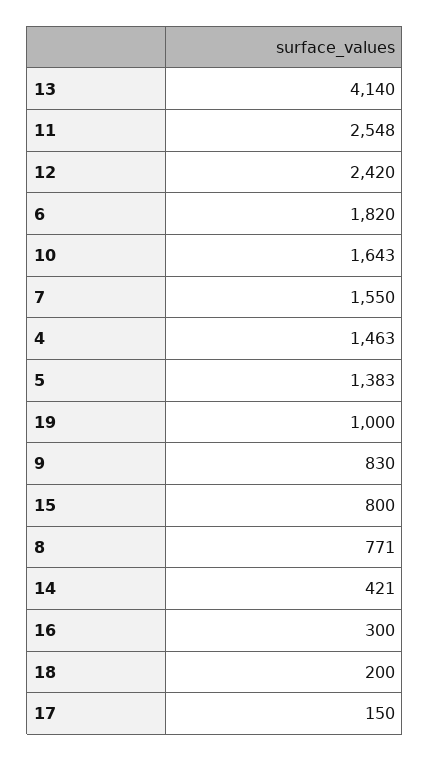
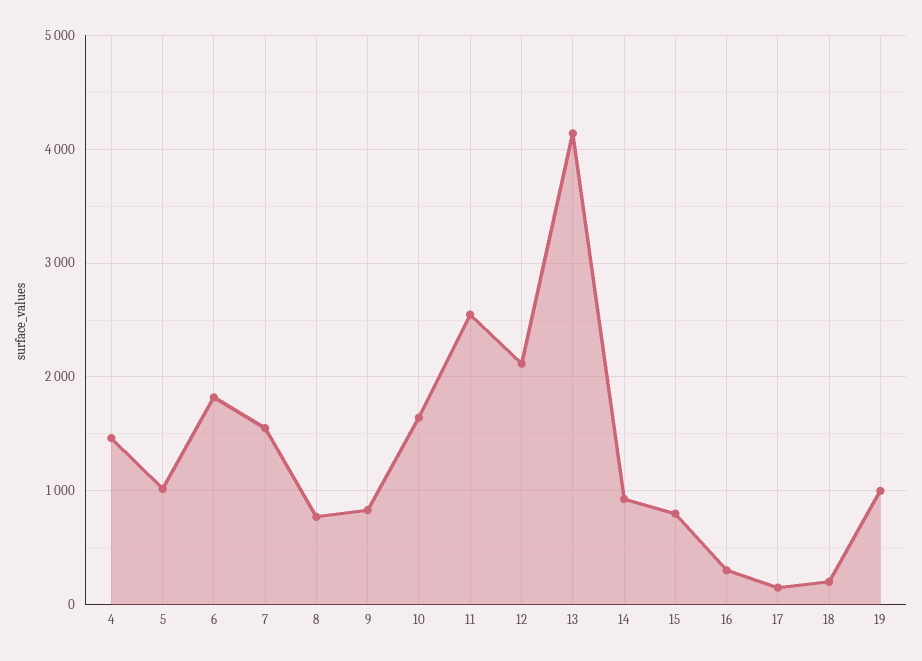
12: 2420 -> 2100
5: 1383 -> 1000
14: 421 -> 900

